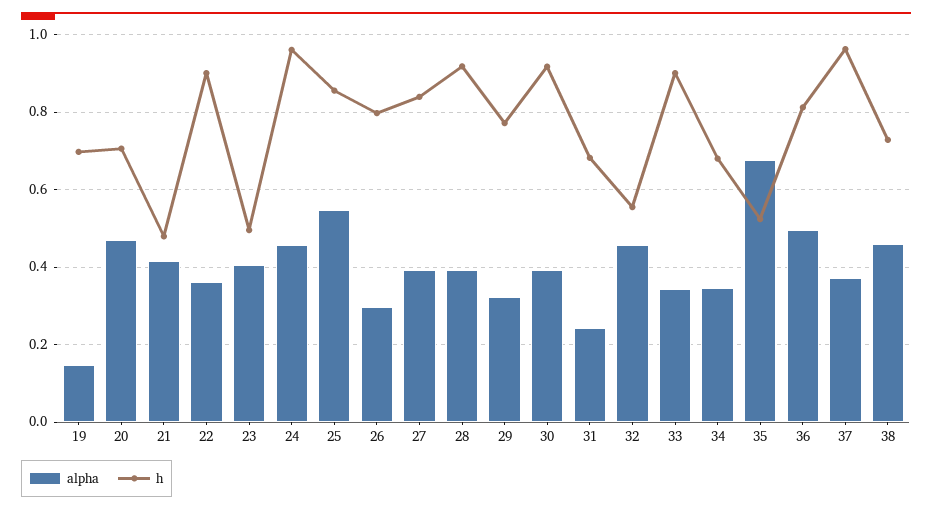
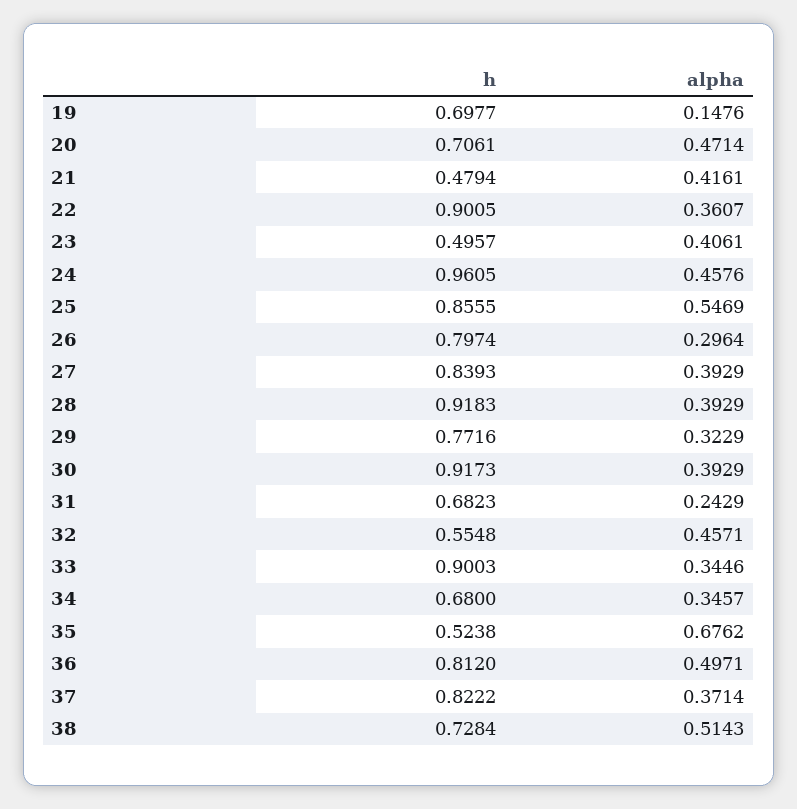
h, 37: 0.96 -> 0.8222
alpha, 38: 0.46 -> 0.5143

